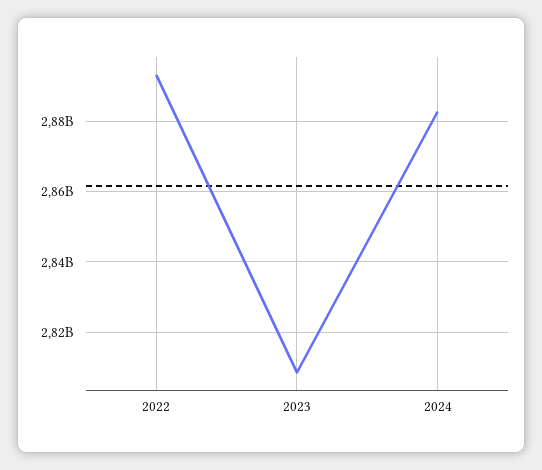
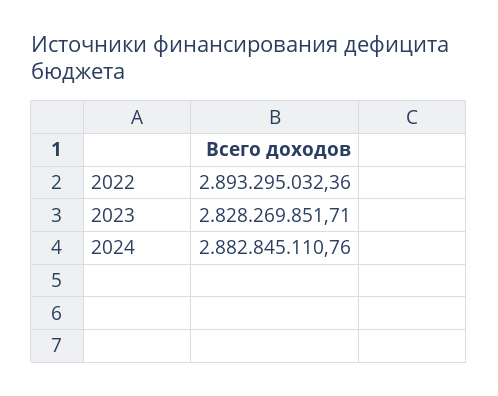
2023: 2808000000 -> 2828269851.71

